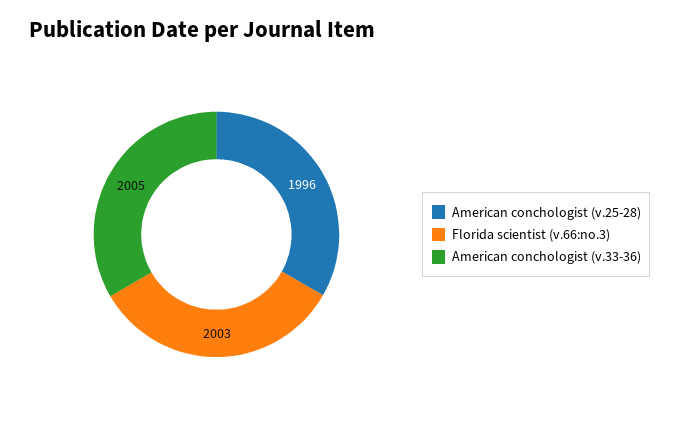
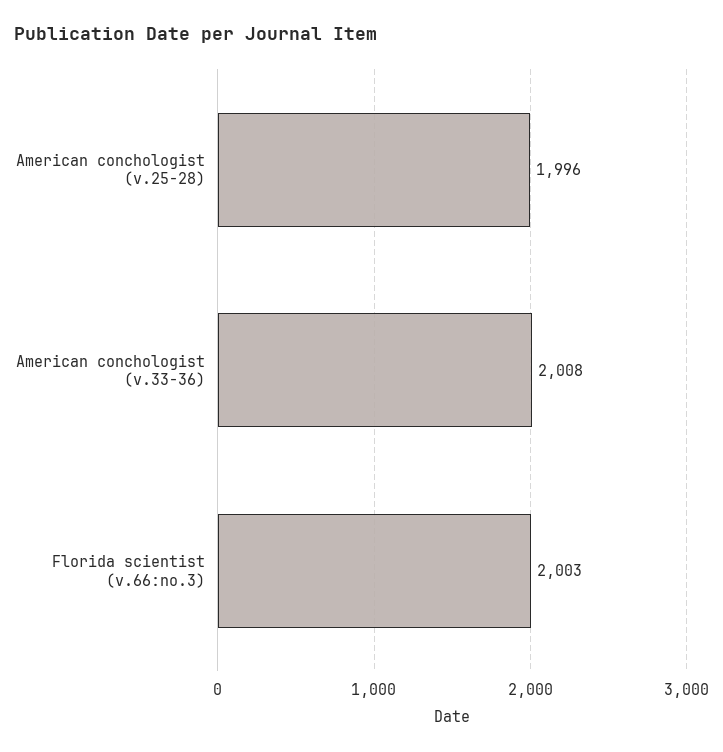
American conchologist (v.33-36): 2005 -> 2008

